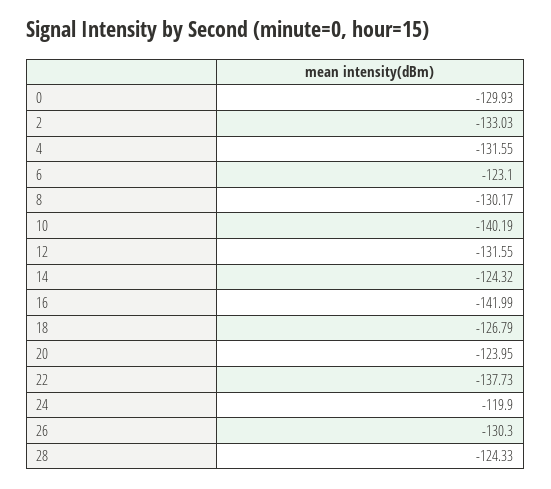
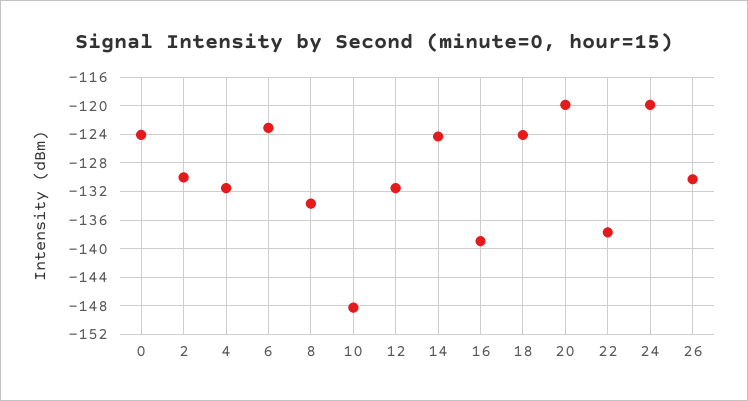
0: -129.93 -> -124
2: -133.03 -> -130
8: -130.17 -> -134
10: -140.19 -> -148
16: -141.99 -> -139
18: -126.79 -> -124
20: -123.95 -> -120
28: -124.33 -> none

